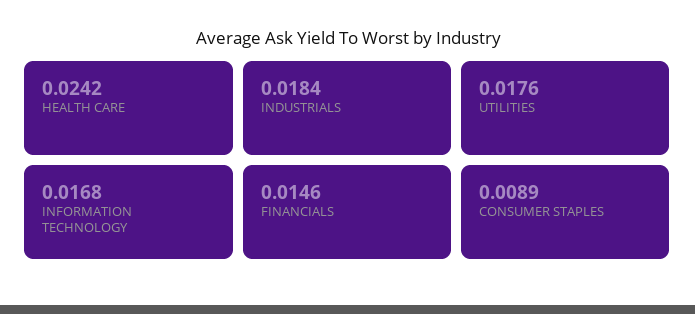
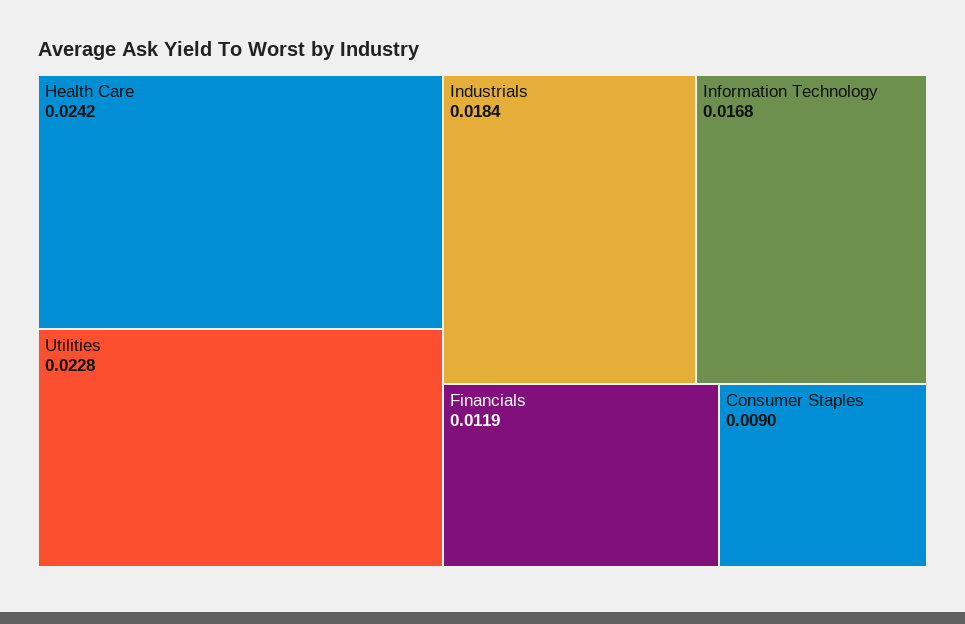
UTILITIES: 0.0176 -> 0.0228
FINANCIALS: 0.0146 -> 0.0119
CONSUMER STAPLES: 0.0089 -> 0.009

